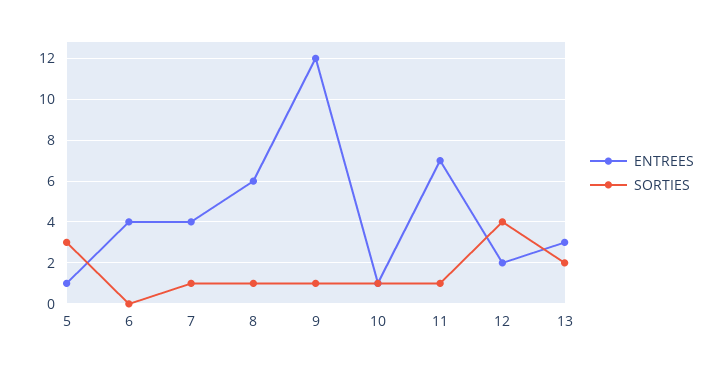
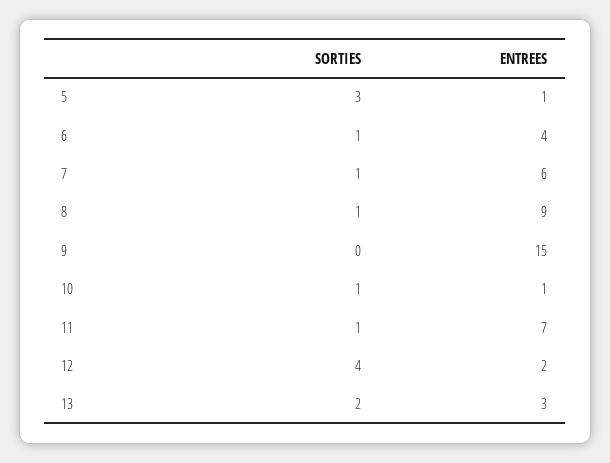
SORTIES, 6: 0 -> 1
ENTREES, 7: 4 -> 6
ENTREES, 8: 6 -> 9
ENTREES, 9: 12 -> 15
SORTIES, 9: 1 -> 0

